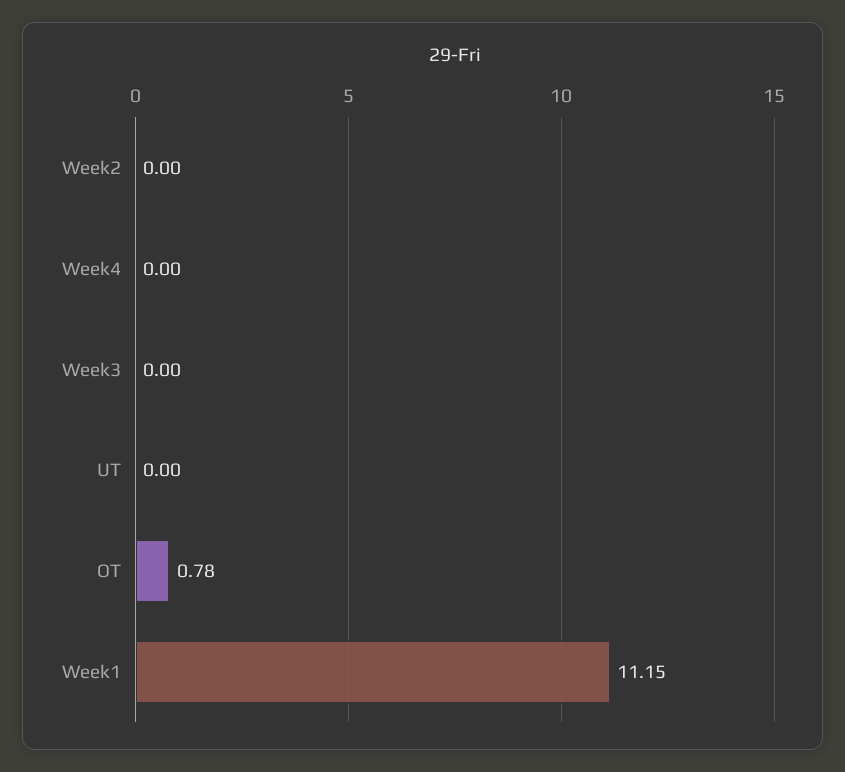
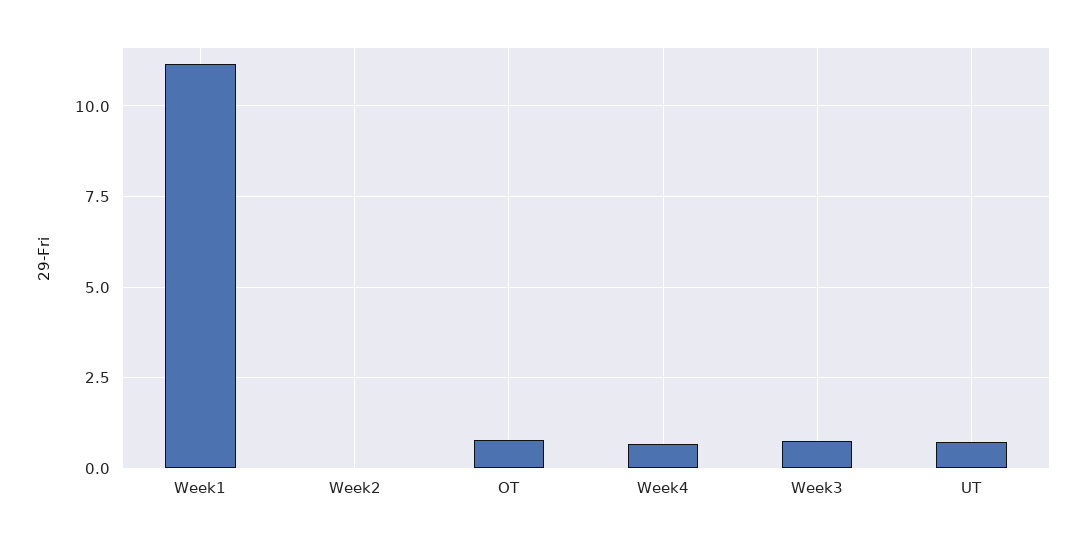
Week4: 0 -> 0.75
Week3: 0 -> 0.75
UT: 0 -> 0.75

